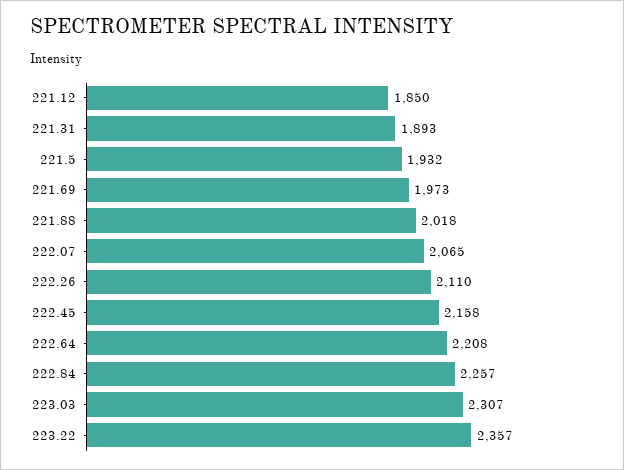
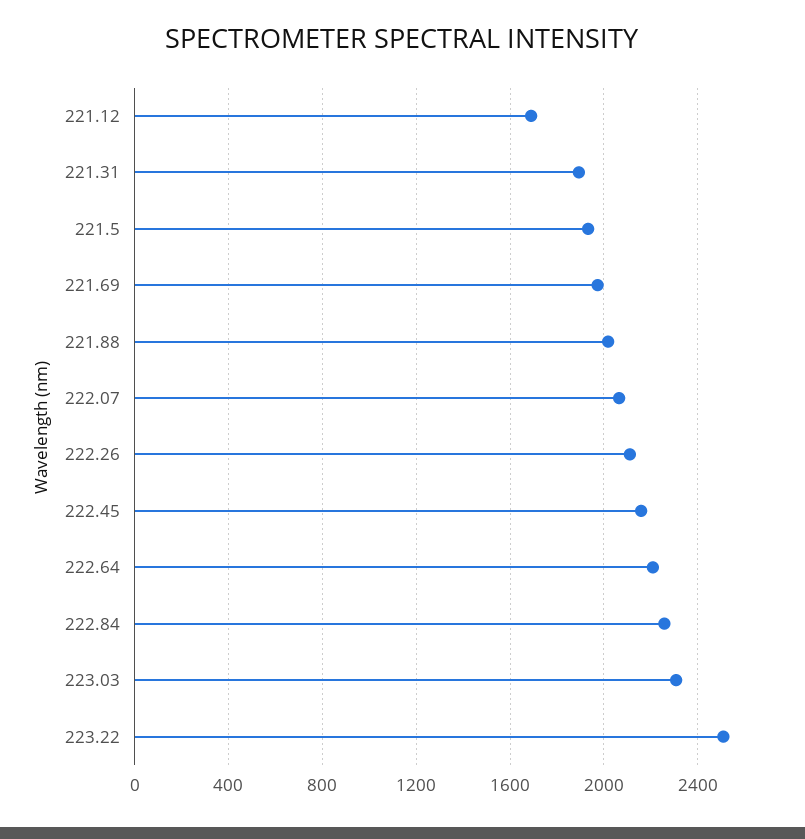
221.12: 1850 -> 1700
223.22: 2357 -> 2500

